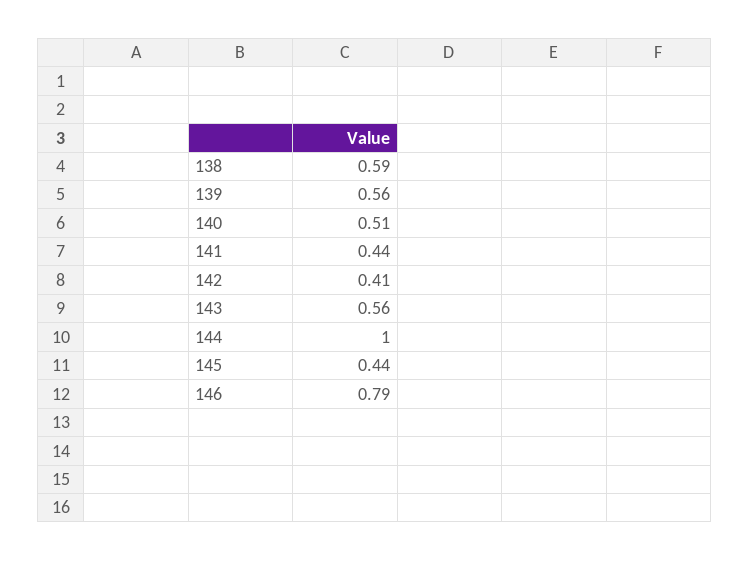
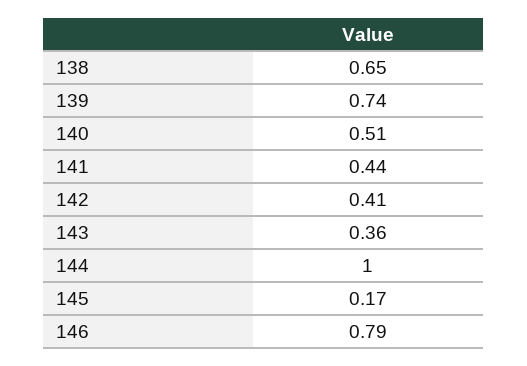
138: 0.59 -> 0.65
139: 0.56 -> 0.74
143: 0.56 -> 0.36
145: 0.44 -> 0.17

